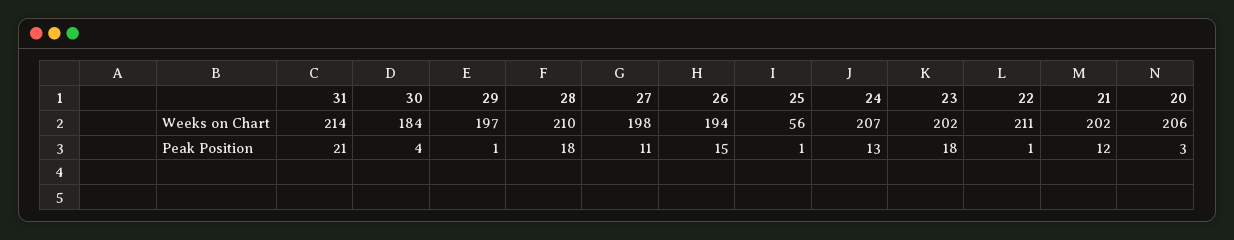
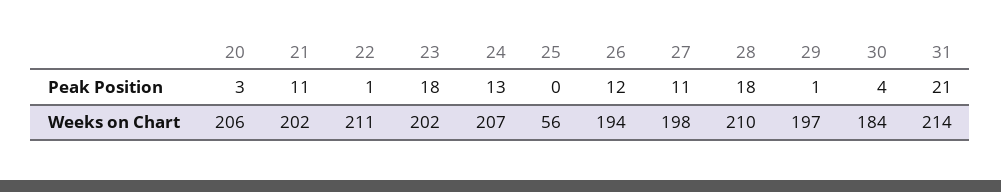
26, Peak Position: 15 -> 12
25, Peak Position: 1 -> 0
21, Peak Position: 12 -> 11

